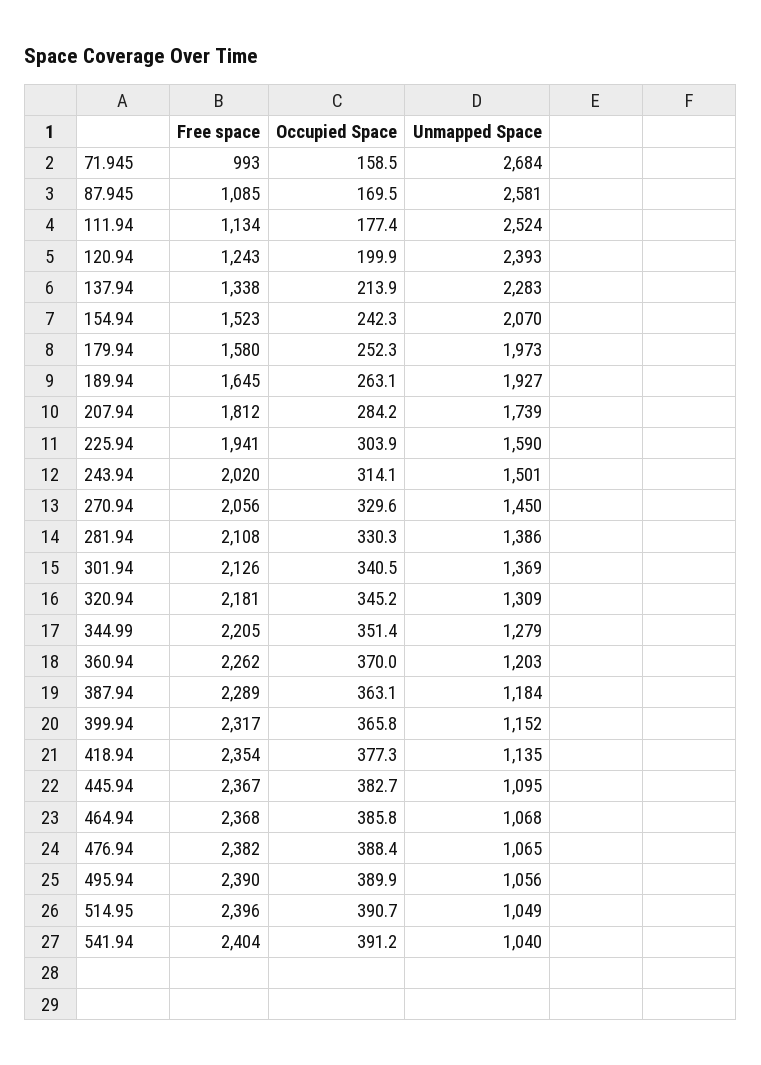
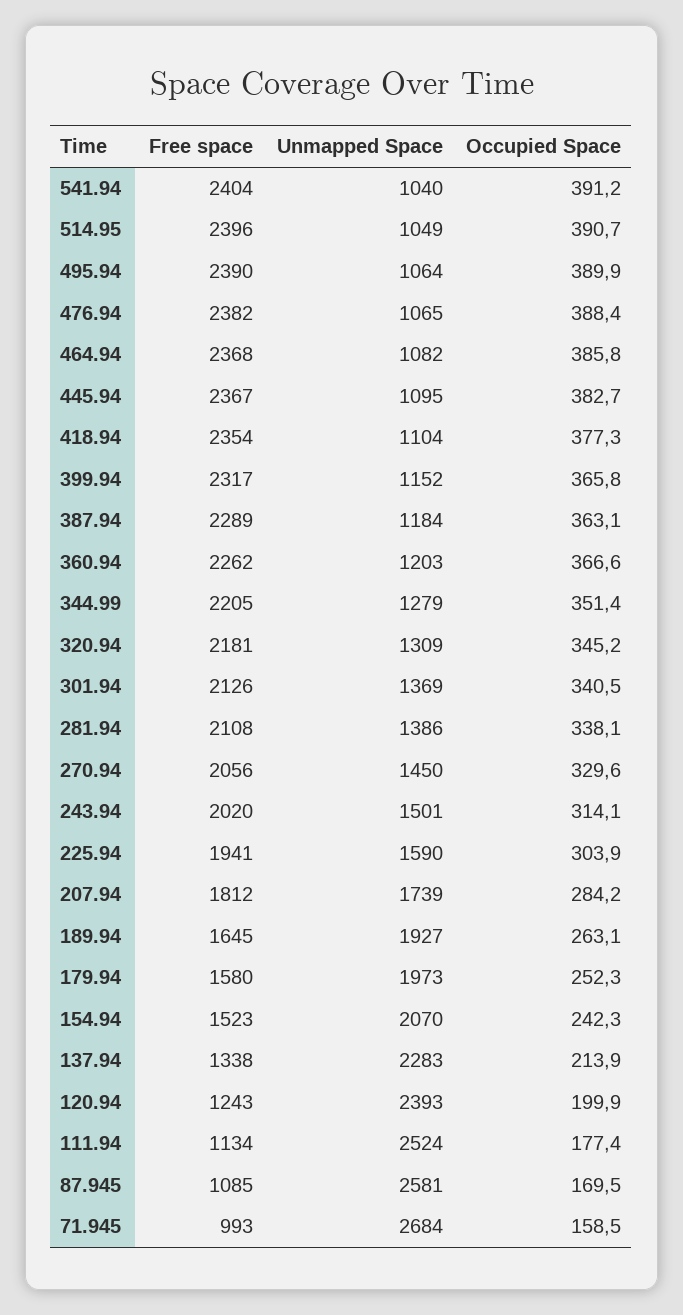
Occupied Space, 281.94: 330.3 -> 338.1
Occupied Space, 360.94: 370 -> 366.6
Unmapped Space, 418.94: 1135 -> 1104
Unmapped Space, 464.94: 1068 -> 1082
Unmapped Space, 495.94: 1056 -> 1064

